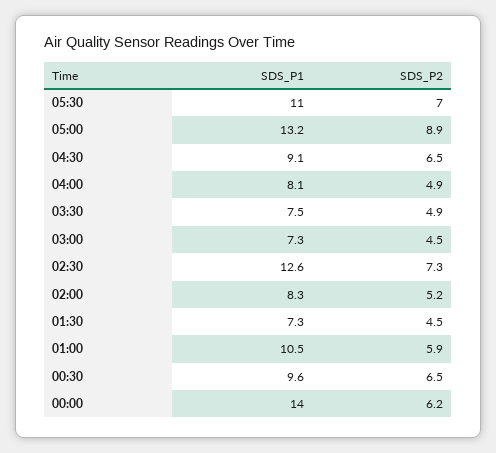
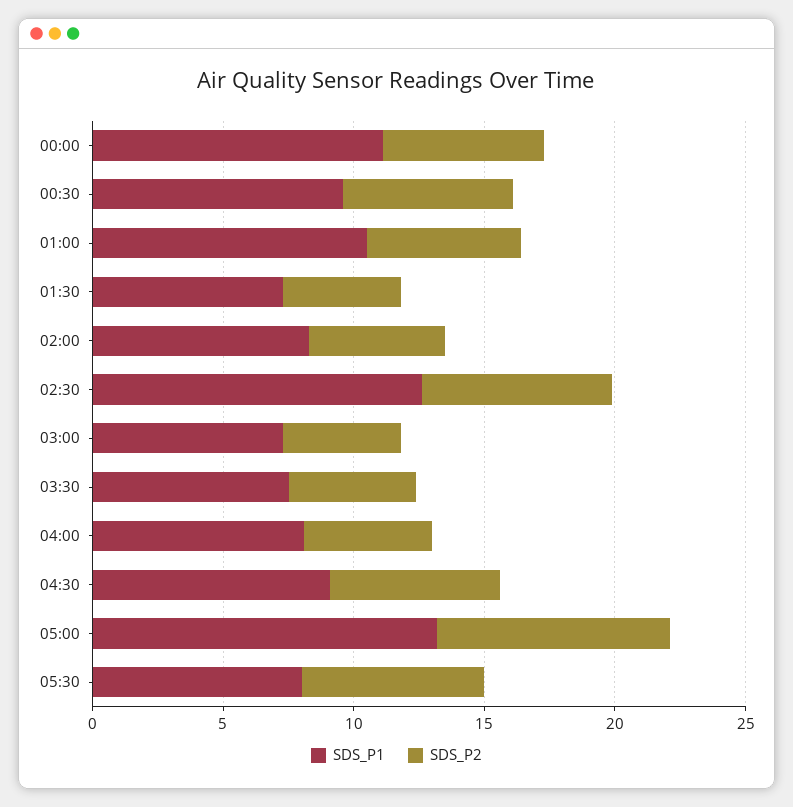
SDS_P1, 05:30: 11 -> 8
SDS_P1, 00:00: 14 -> 11

